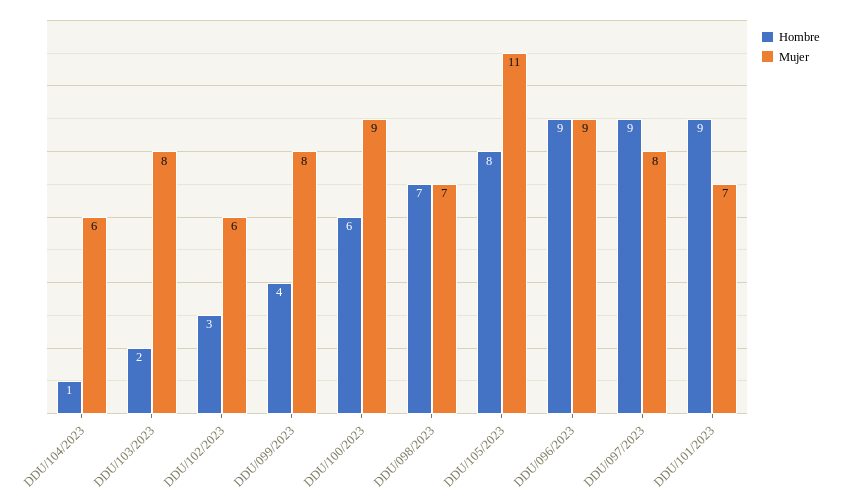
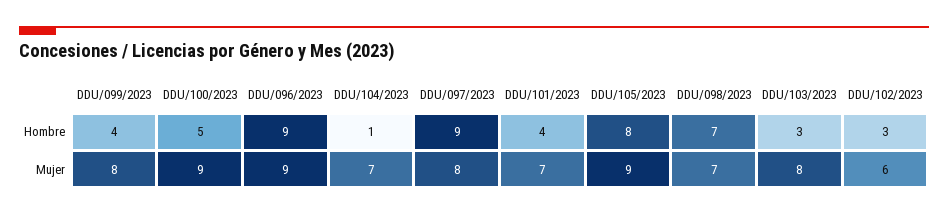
Mujer, DDU/104/2023: 6 -> 7
Hombre, DDU/103/2023: 2 -> 3
Hombre, DDU/100/2023: 6 -> 5
Mujer, DDU/105/2023: 11 -> 9
Hombre, DDU/101/2023: 9 -> 4

